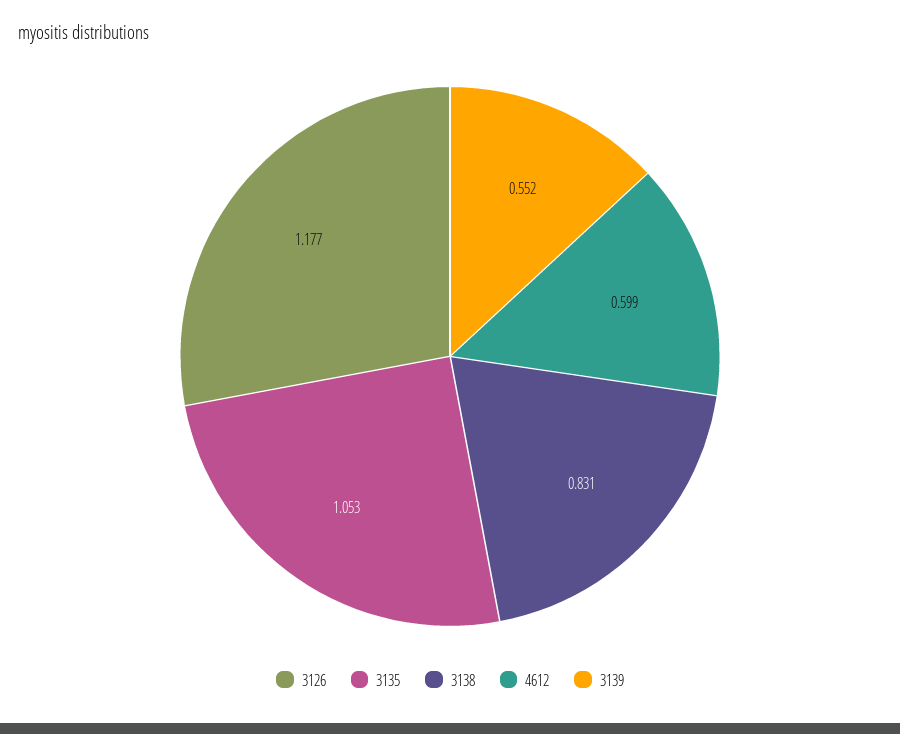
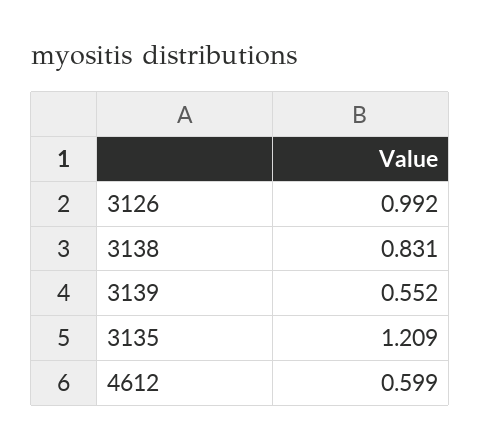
3126: 1.177 -> 0.992
3135: 1.053 -> 1.209

